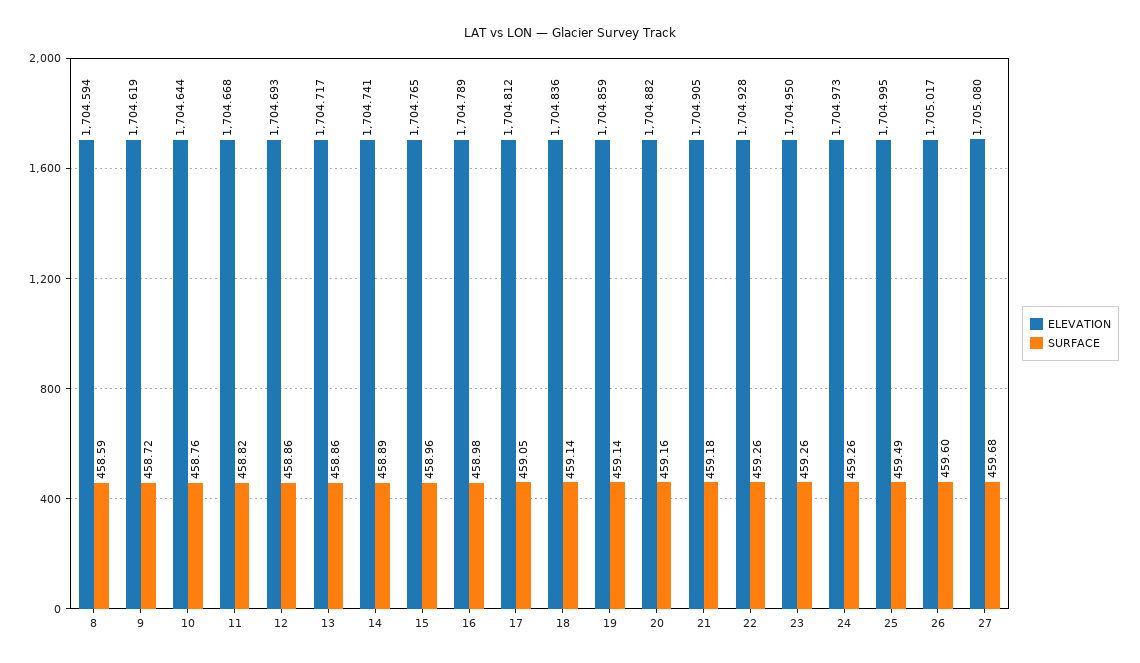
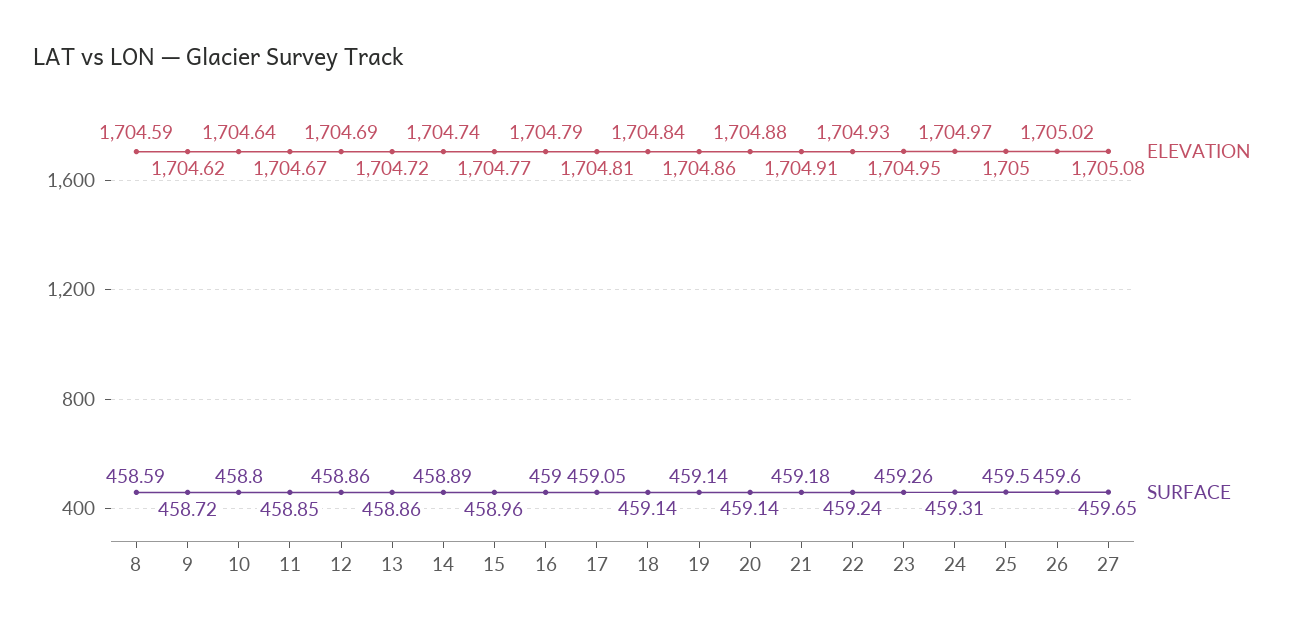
SURFACE, 10: 458.76 -> 458.8
SURFACE, 11: 458.82 -> 458.85
SURFACE, 16: 458.98 -> 459
SURFACE, 20: 459.16 -> 459.14
SURFACE, 22: 459.26 -> 459.24
SURFACE, 24: 459.26 -> 459.31
SURFACE, 25: 459.49 -> 459.5
SURFACE, 27: 459.68 -> 459.65

